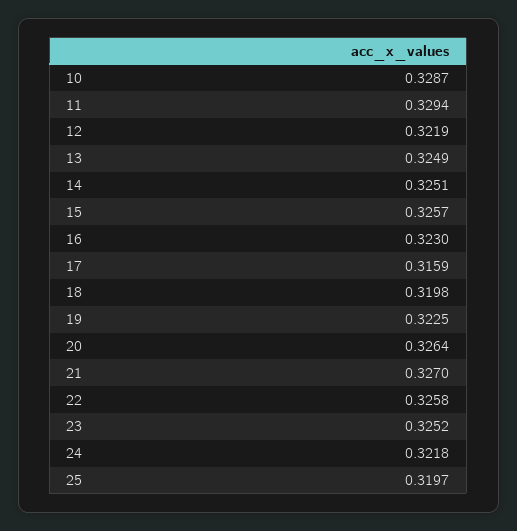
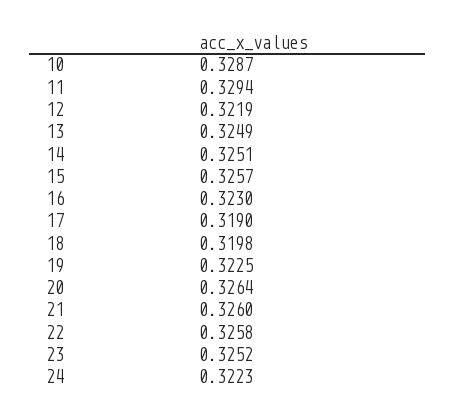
17: 0.3159 -> 0.319
21: 0.327 -> 0.326
24: 0.3218 -> 0.3223
25: 0.3197 -> none

